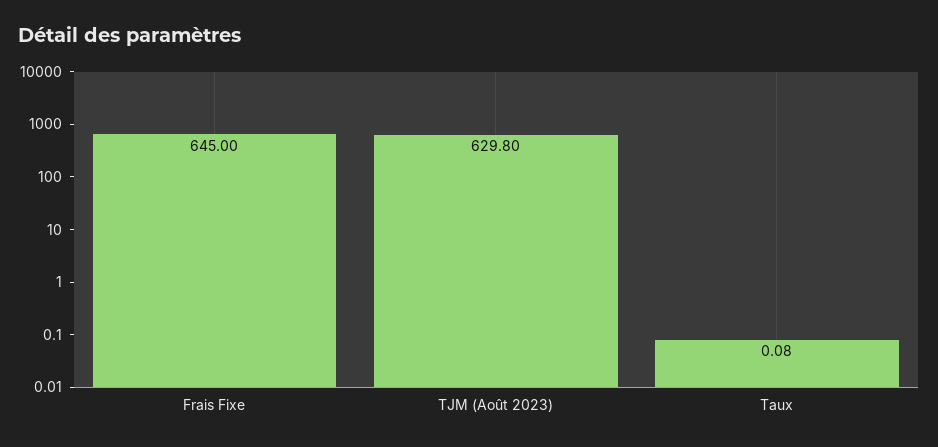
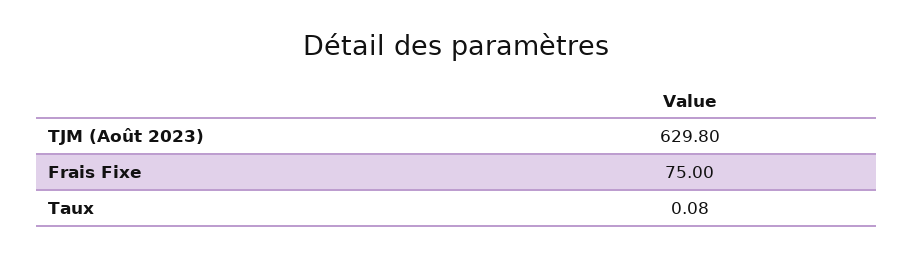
Frais Fixe: 645 -> 75

